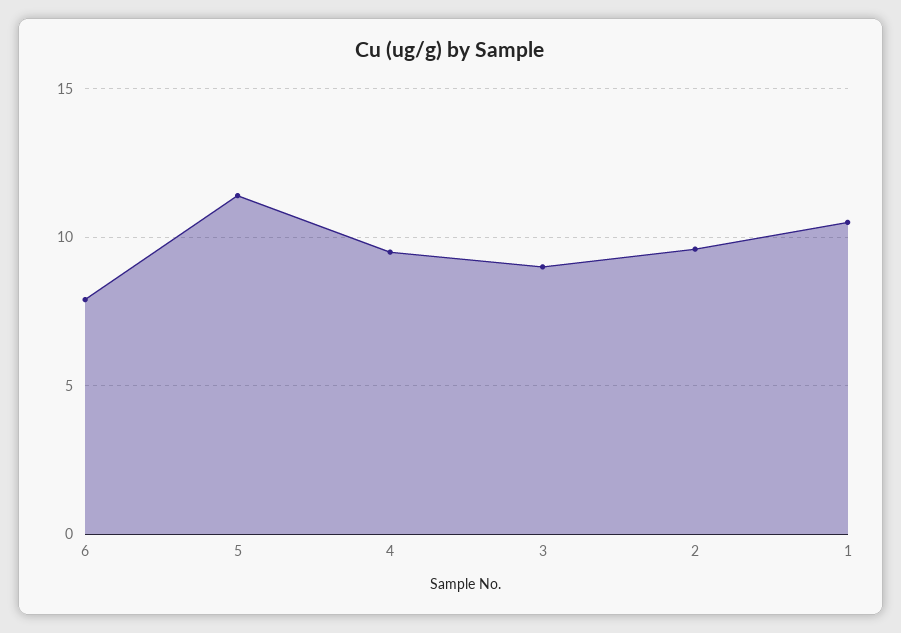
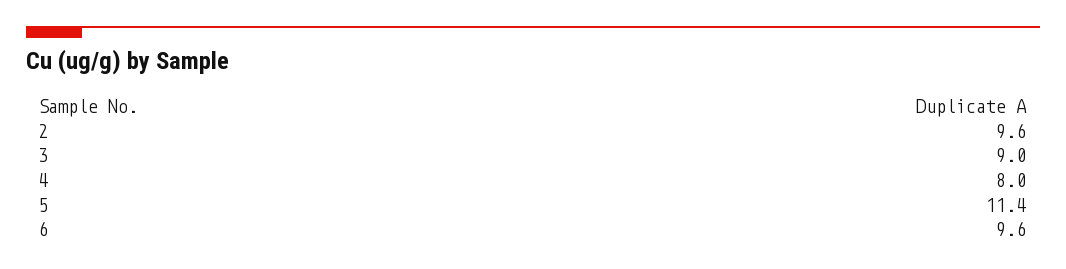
6: 8 -> 9.6
4: 9.5 -> 8
1: 10.5 -> none

